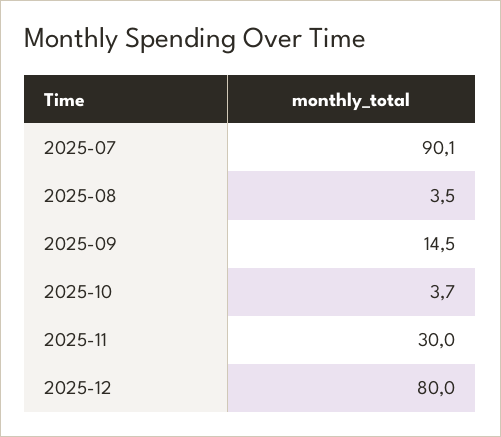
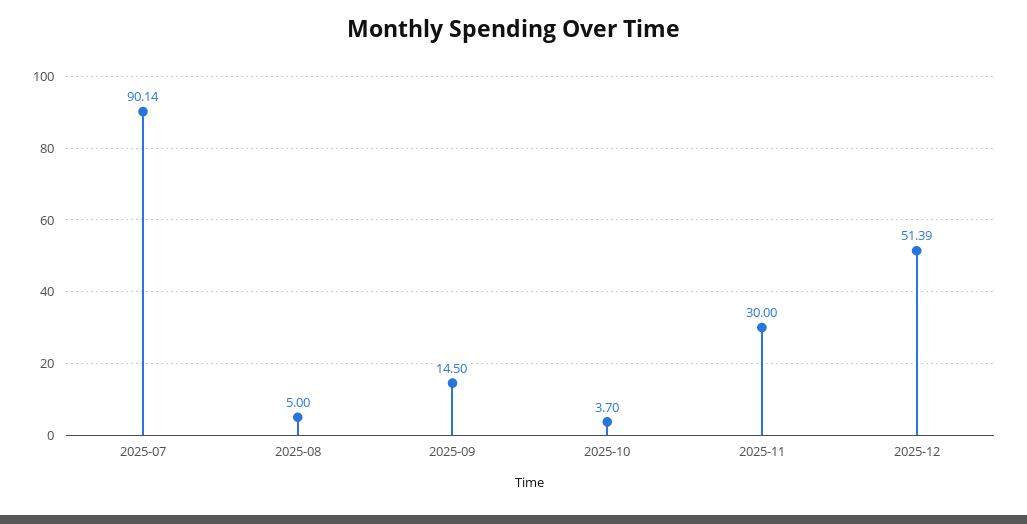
2025-08: 3.5 -> 5
2025-12: 80 -> 51.39

